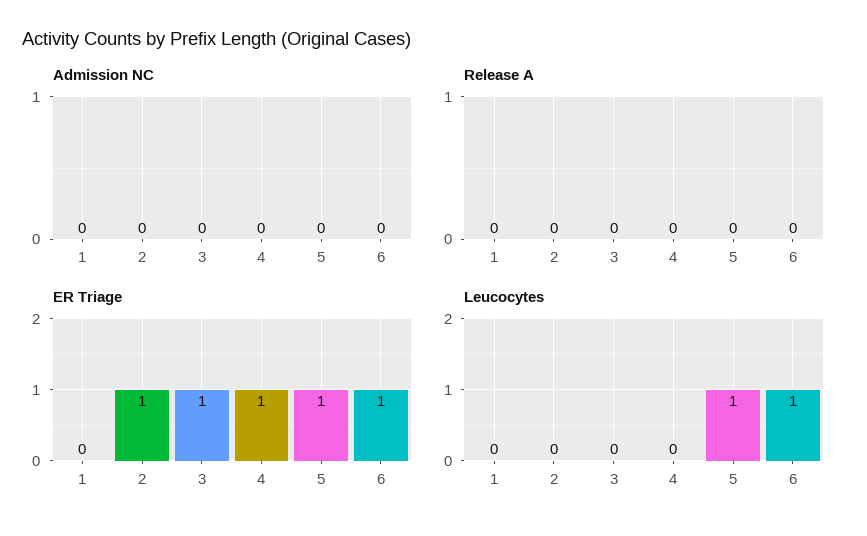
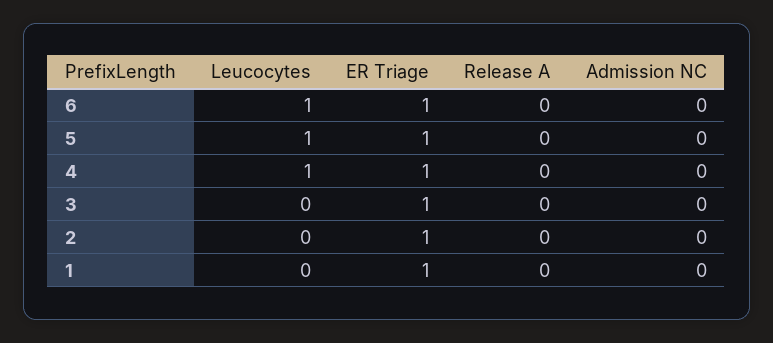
ER Triage, 1: 0 -> 1
Leucocytes, 4: 0 -> 1

